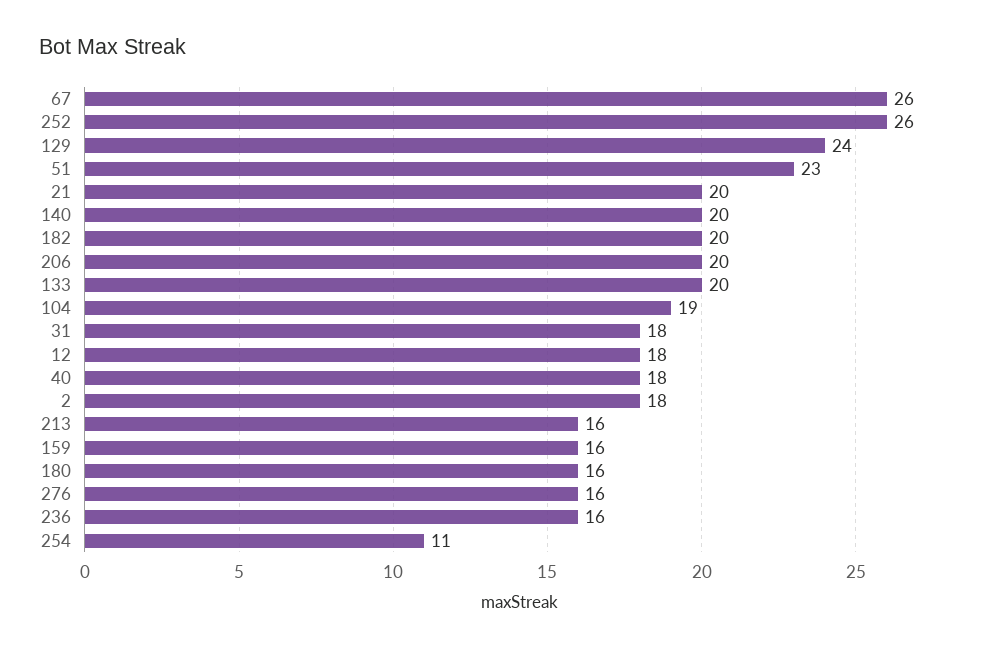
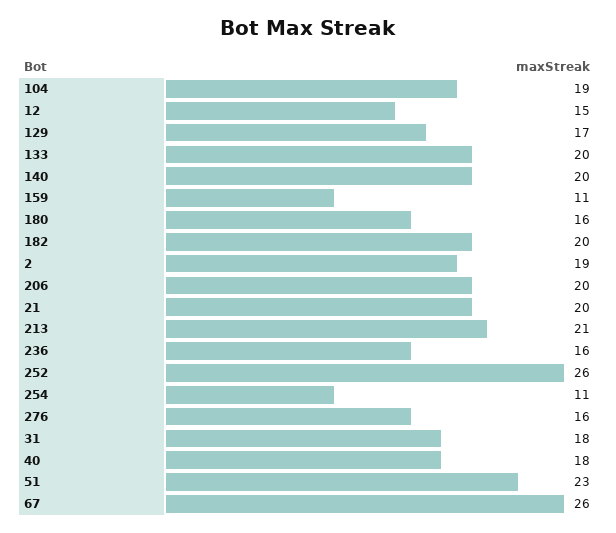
129: 24 -> 17
12: 18 -> 15
2: 18 -> 19
213: 16 -> 21
159: 16 -> 11

